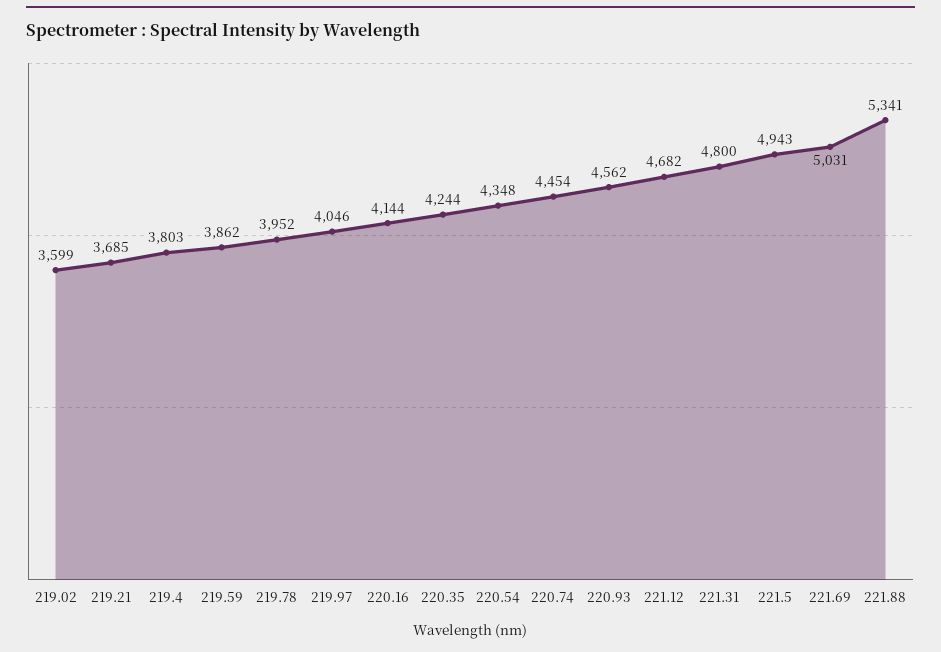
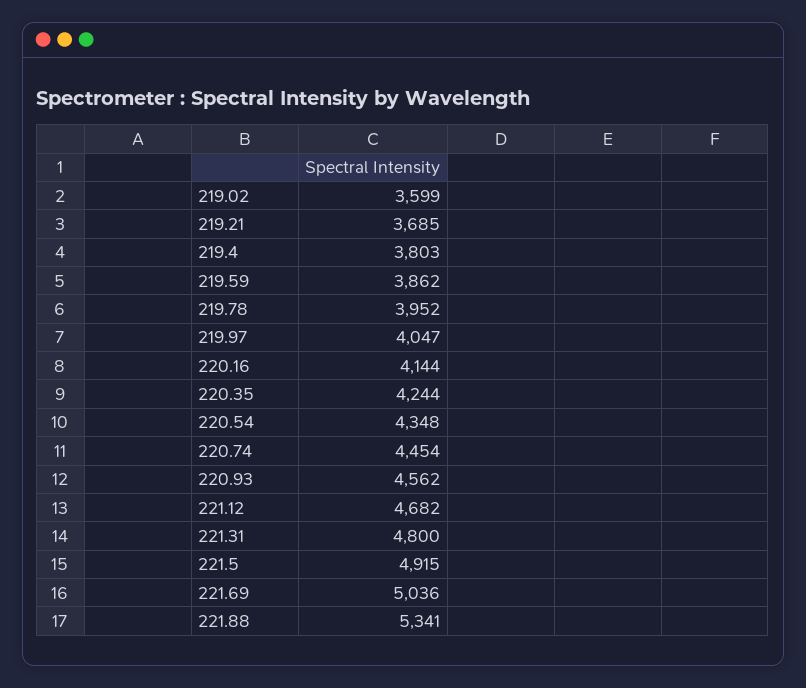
219.97: 4046 -> 4047
221.5: 4943 -> 4915
221.69: 5031 -> 5036

